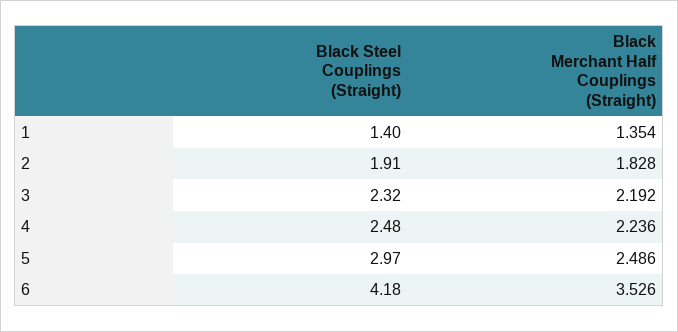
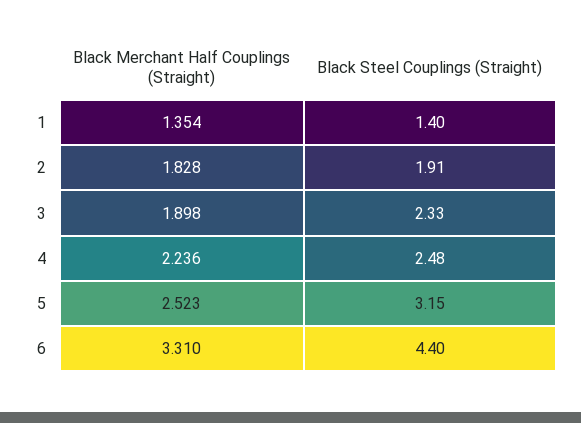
Black Steel Couplings (Straight), 3: 2.32 -> 2.33
Black Merchant Half Couplings (Straight), 3: 2.192 -> 1.898
Black Steel Couplings (Straight), 5: 2.97 -> 3.15
Black Merchant Half Couplings (Straight), 5: 2.486 -> 2.523
Black Steel Couplings (Straight), 6: 4.18 -> 4.4
Black Merchant Half Couplings (Straight), 6: 3.526 -> 3.31

